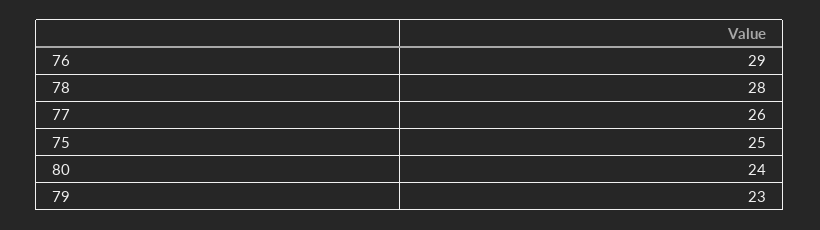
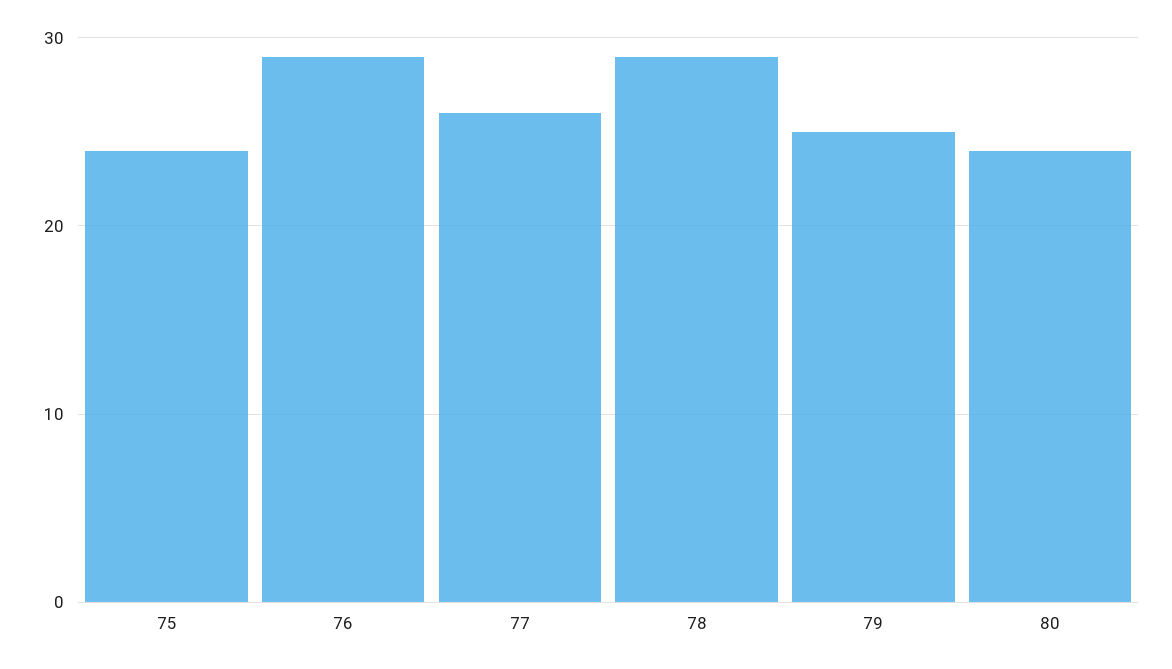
78: 28 -> 29
75: 25 -> 24
79: 23 -> 25

